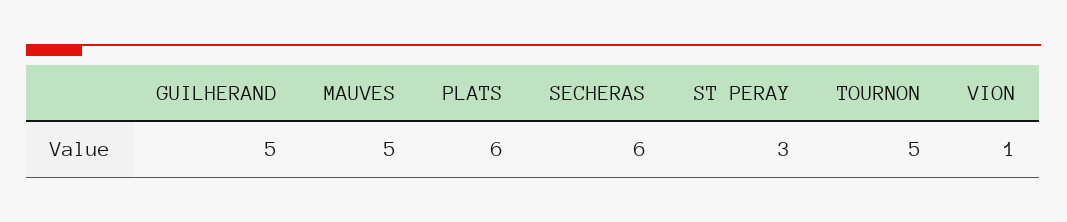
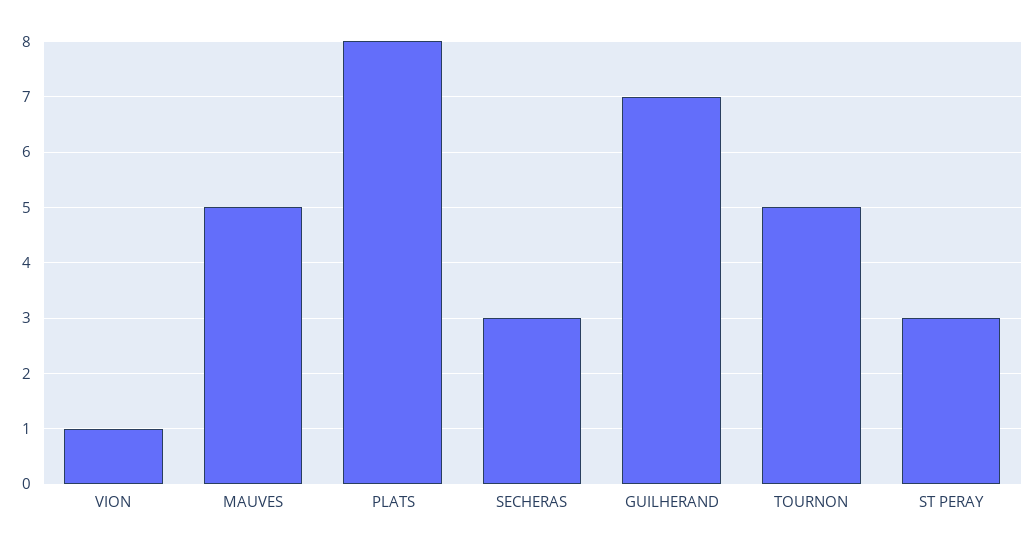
GUILHERAND: 5 -> 7
PLATS: 6 -> 8
SECHERAS: 6 -> 3

